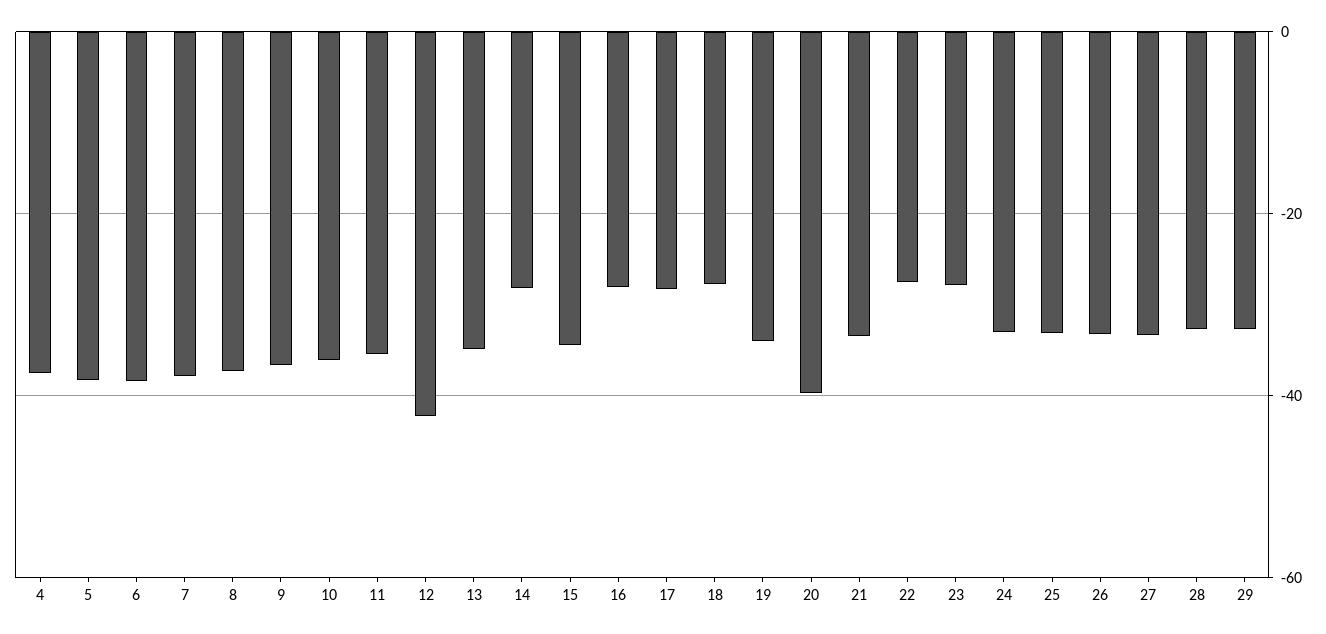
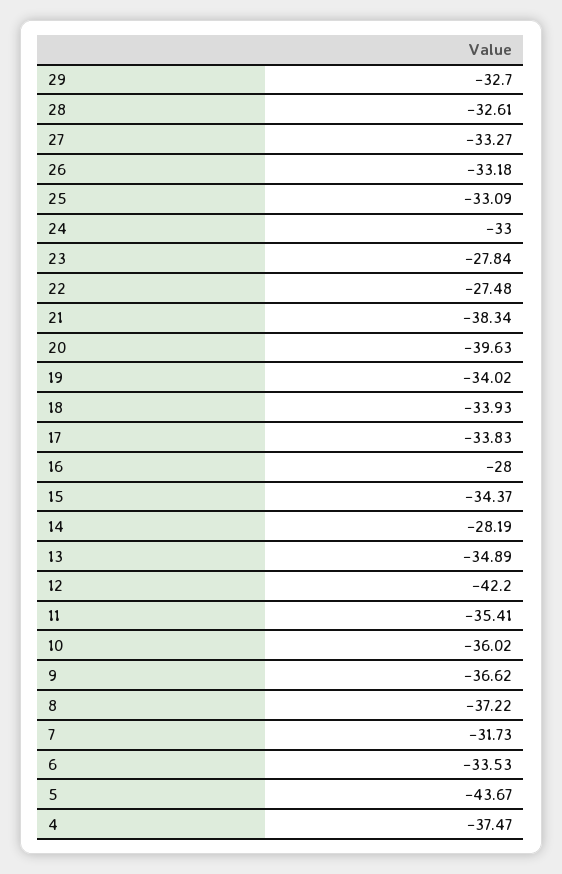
5: -38 -> -43.67
6: -38 -> -33.53
7: -38 -> -31.73
17: -28 -> -33.83
18: -28 -> -33.93
21: -34 -> -38.34

